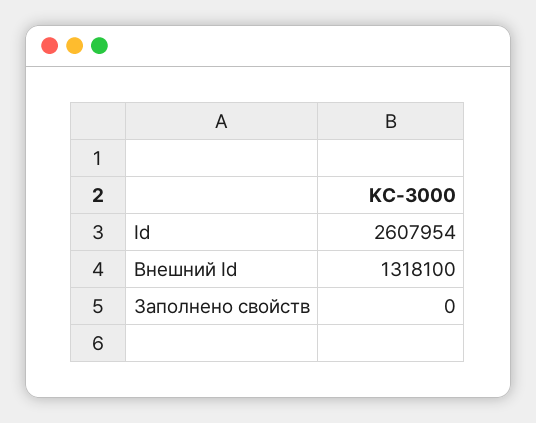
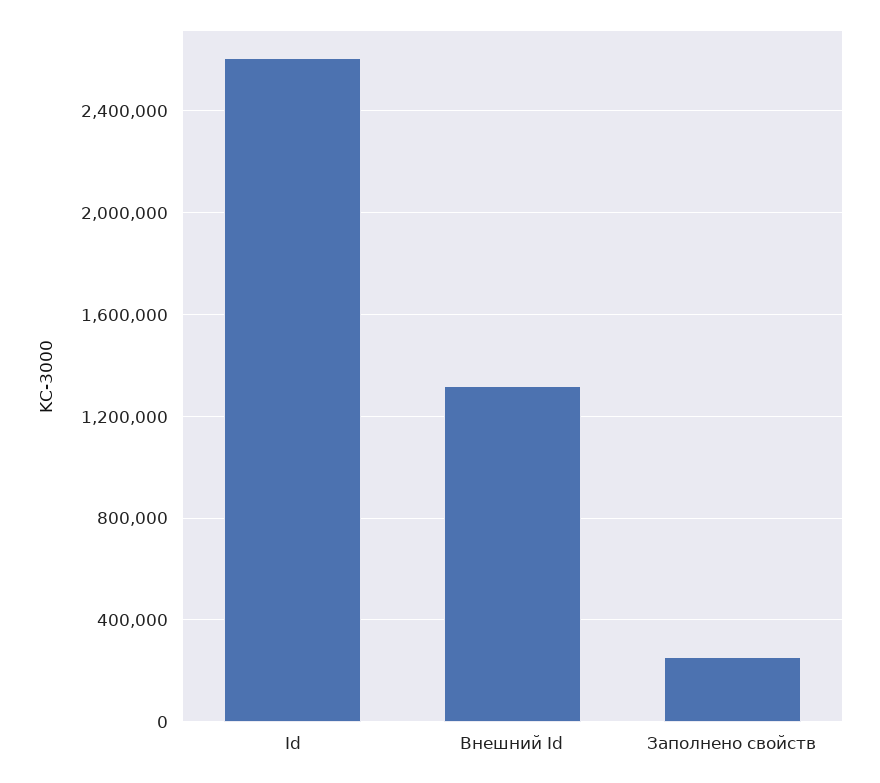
Заполнено свойств: 0 -> 250000

